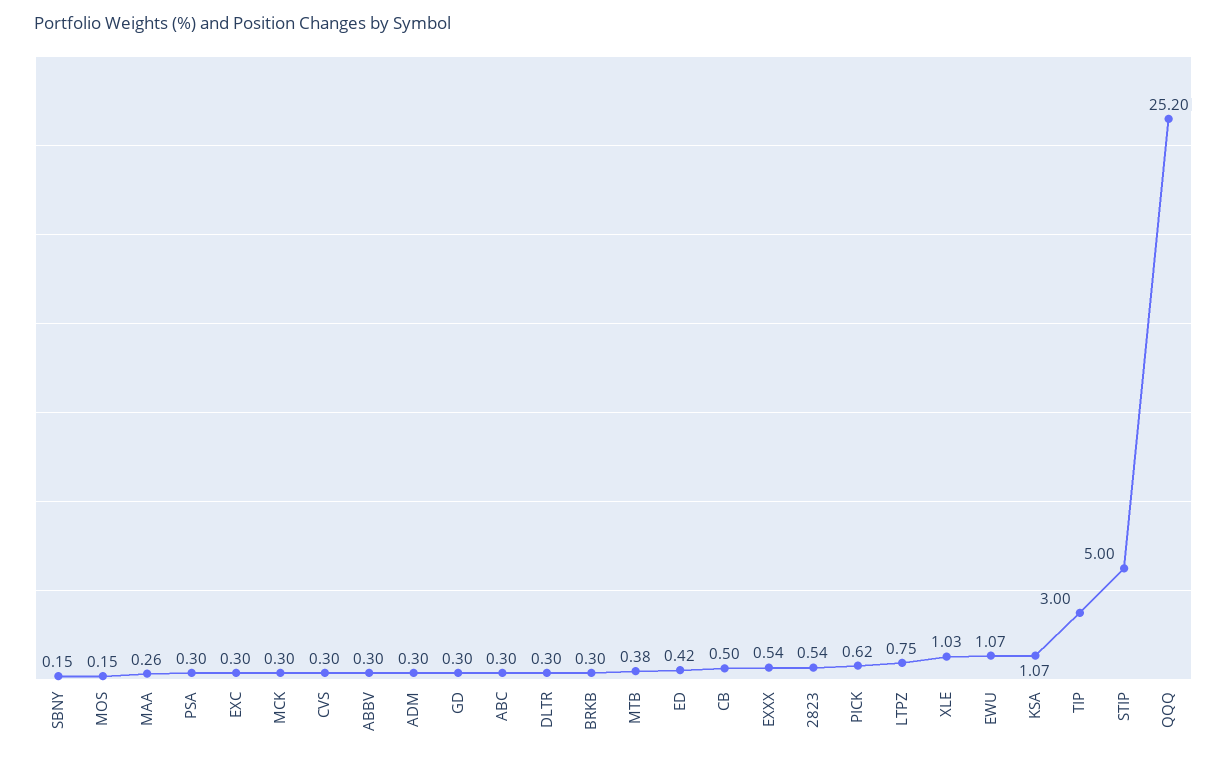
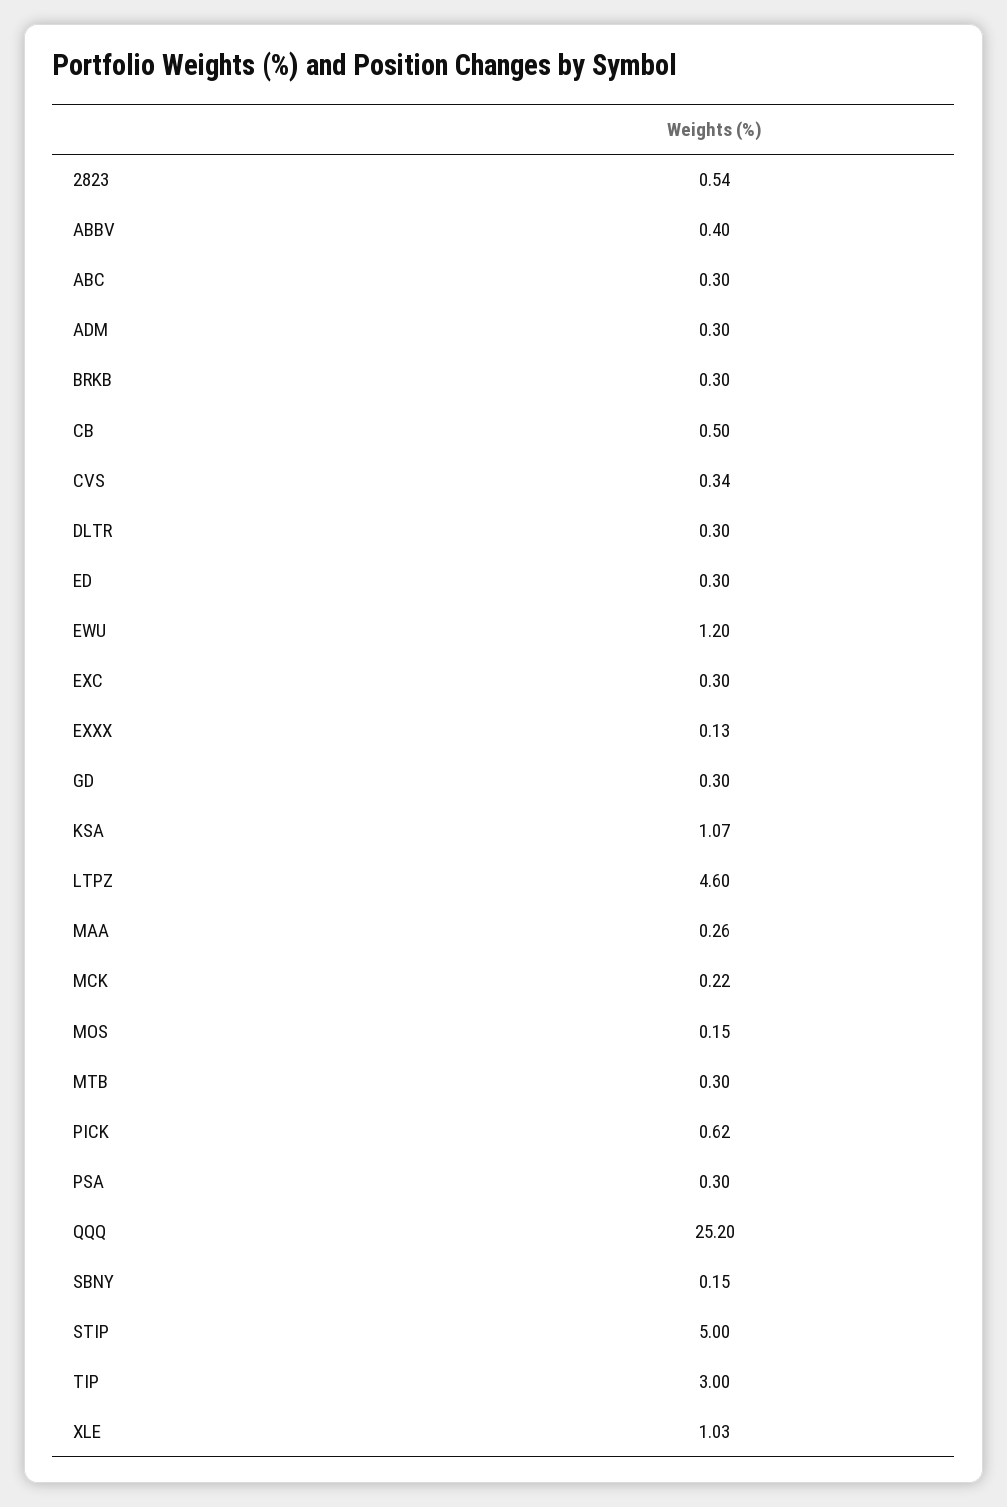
MCK: 0.3 -> 0.22
CVS: 0.3 -> 0.34
ABBV: 0.3 -> 0.4
MTB: 0.38 -> 0.3
ED: 0.42 -> 0.3
EXXX: 0.54 -> 0.13
LTPZ: 0.75 -> 4.6
EWU: 1.07 -> 1.2

